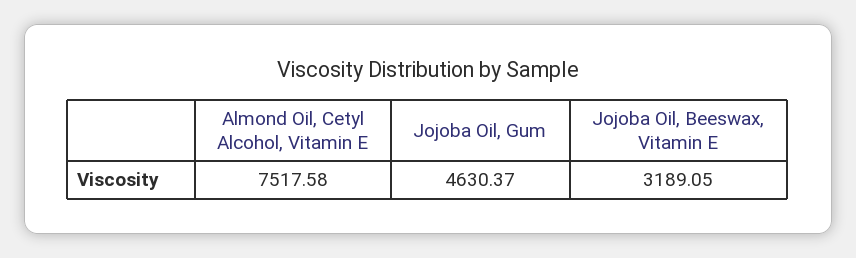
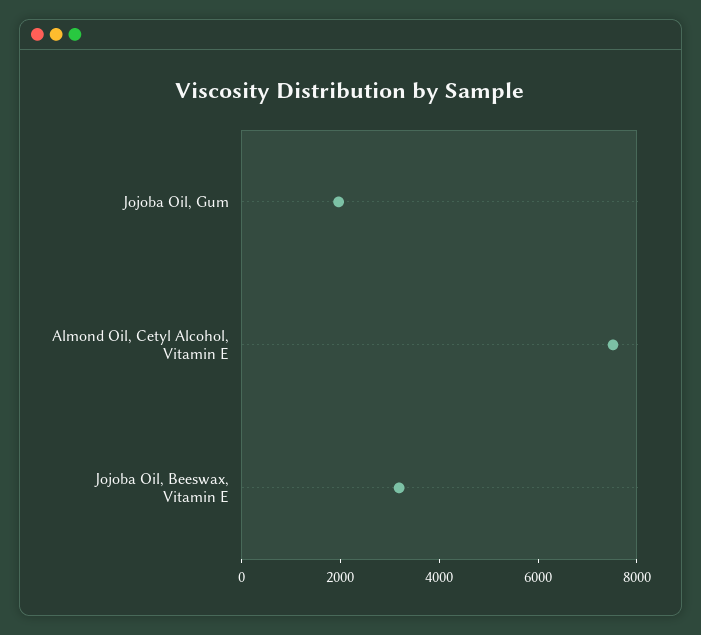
Jojoba Oil, Gum: 4630.37 -> 2000

